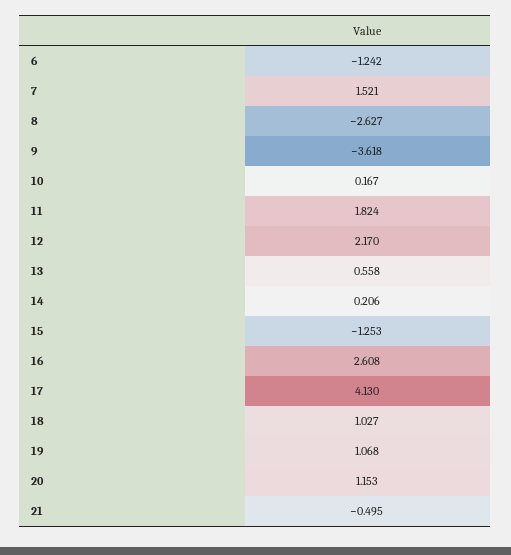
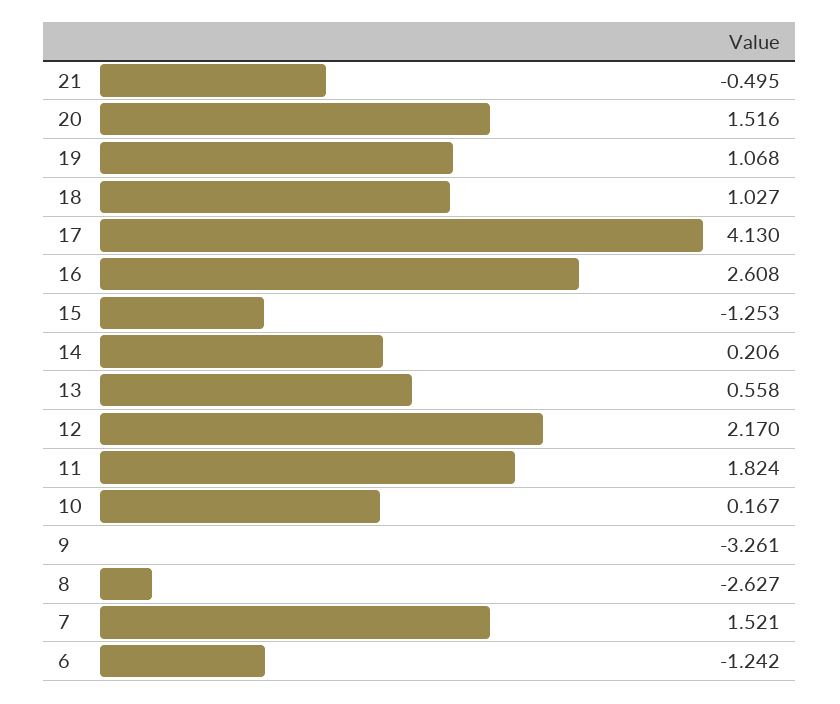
9: -3.618 -> -3.261
20: 1.153 -> 1.516

